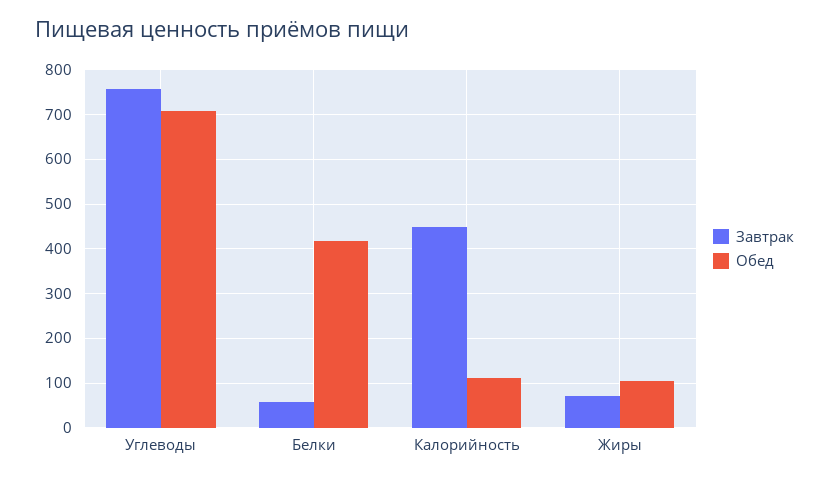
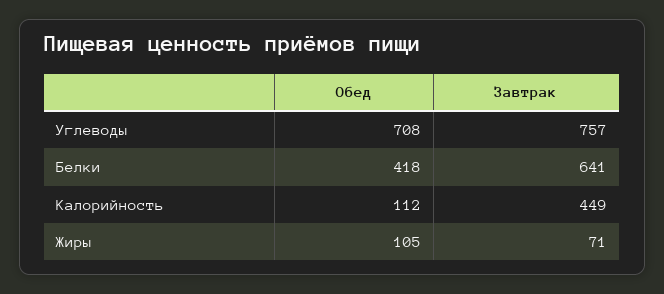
Завтрак, Белки: 60 -> 641

